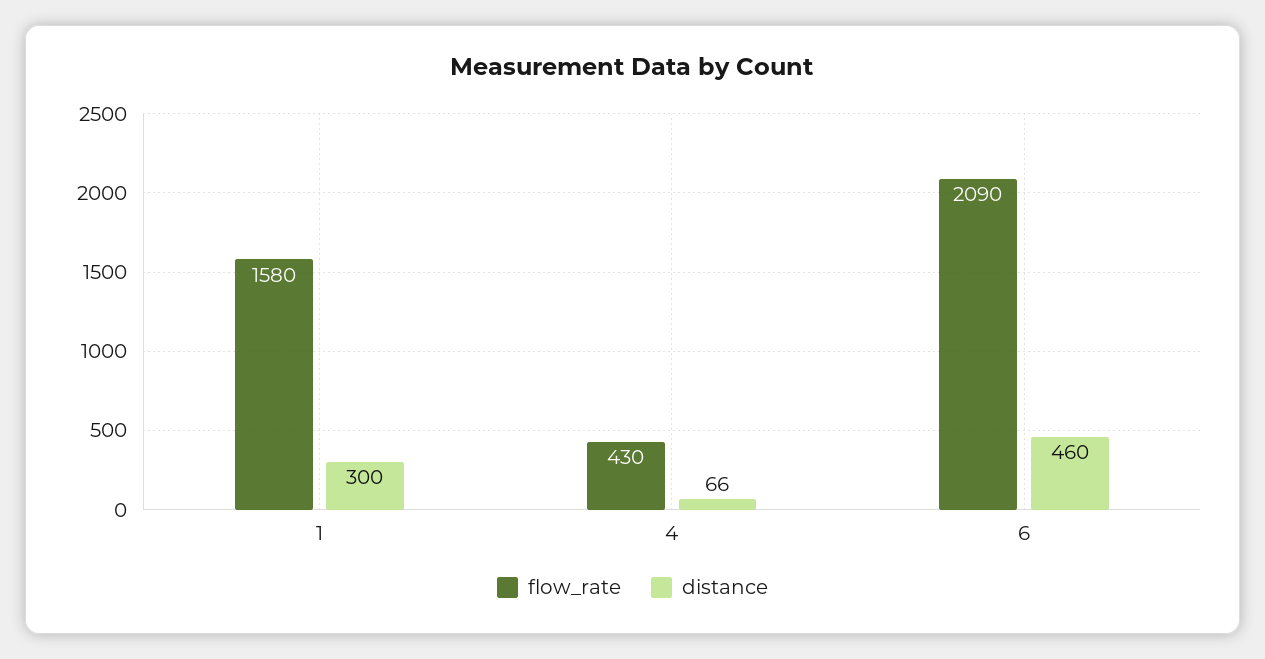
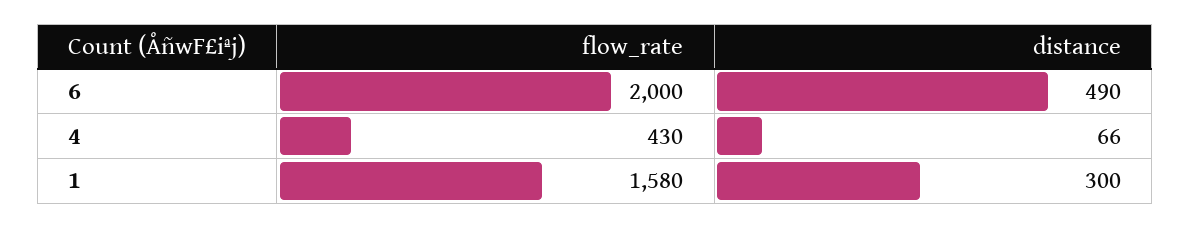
flow_rate, 6: 2090 -> 2000
distance, 6: 460 -> 490

